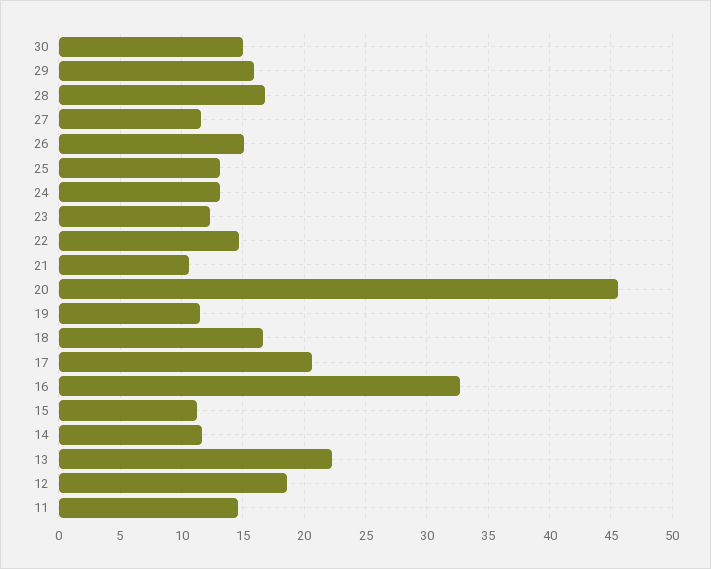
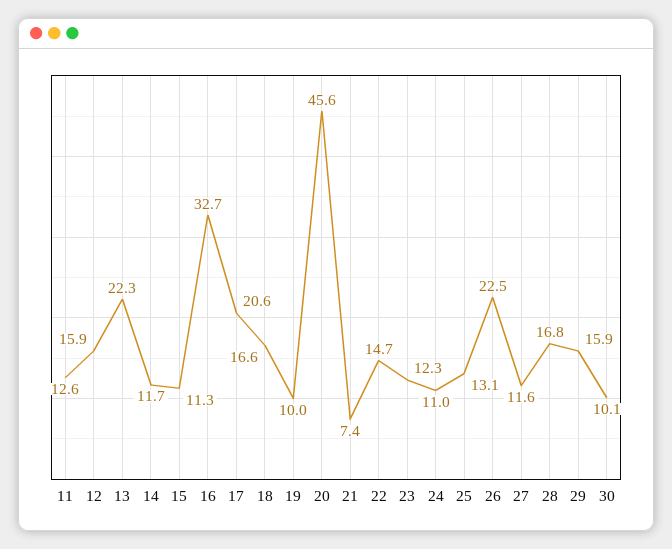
30: 15 -> 10.1
26: 15 -> 22.5
24: 13 -> 11
21: 10.5 -> 7.4
19: 11.5 -> 10
12: 18.5 -> 15.9
11: 14.5 -> 12.6

